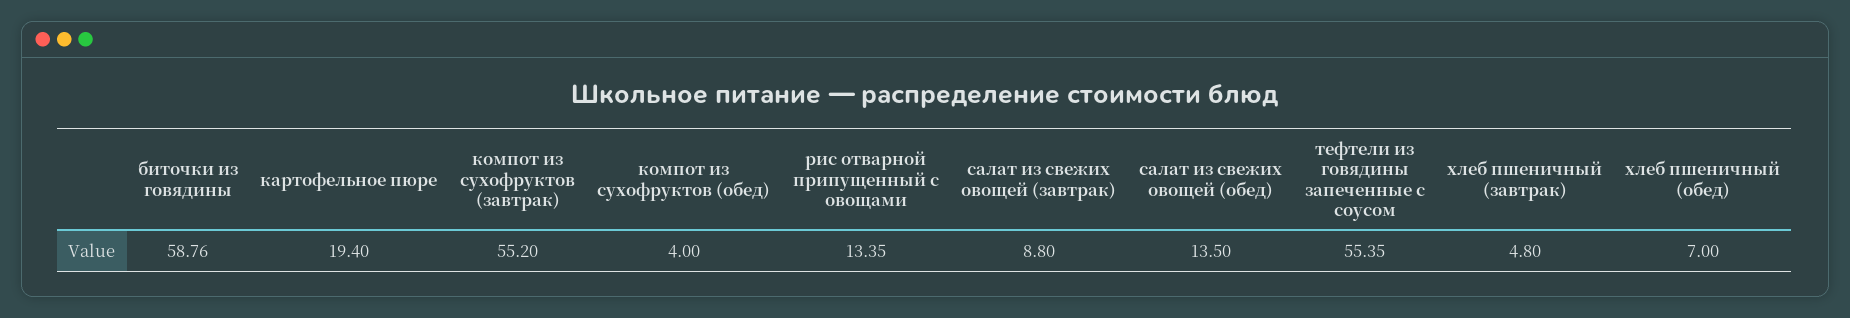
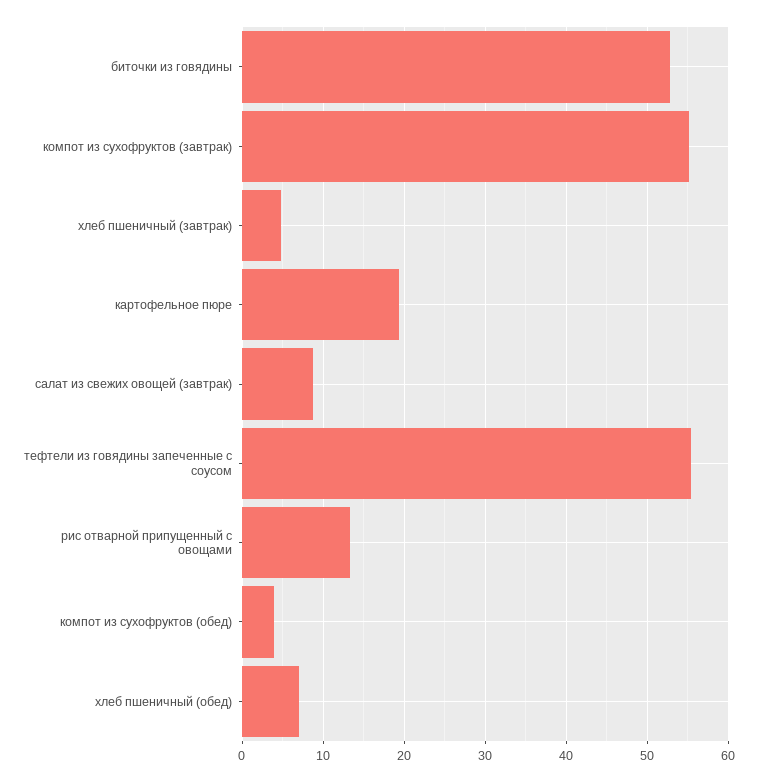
биточки из говядины: 58.76 -> 53
салат из свежих овощей (обед): 13.5 -> none

